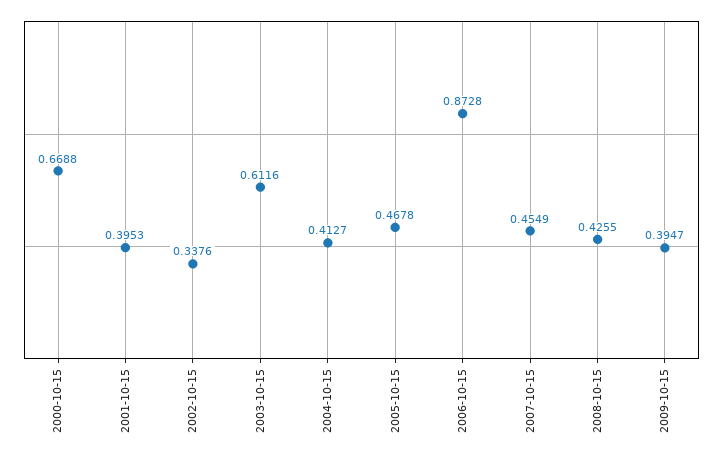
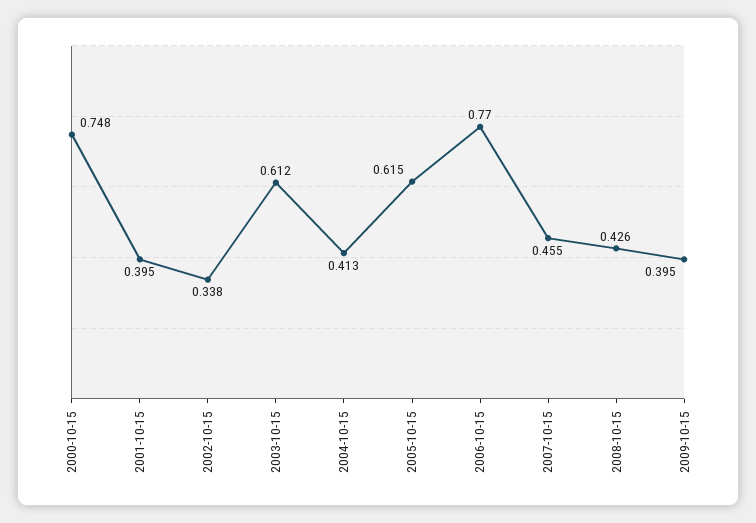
2000-10-15: 0.6688 -> 0.748
2005-10-15: 0.4678 -> 0.615
2006-10-15: 0.8728 -> 0.77

